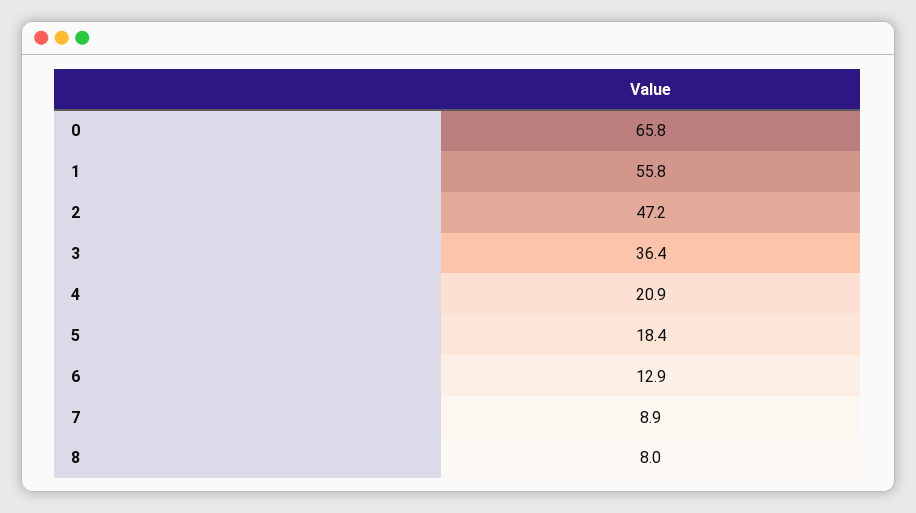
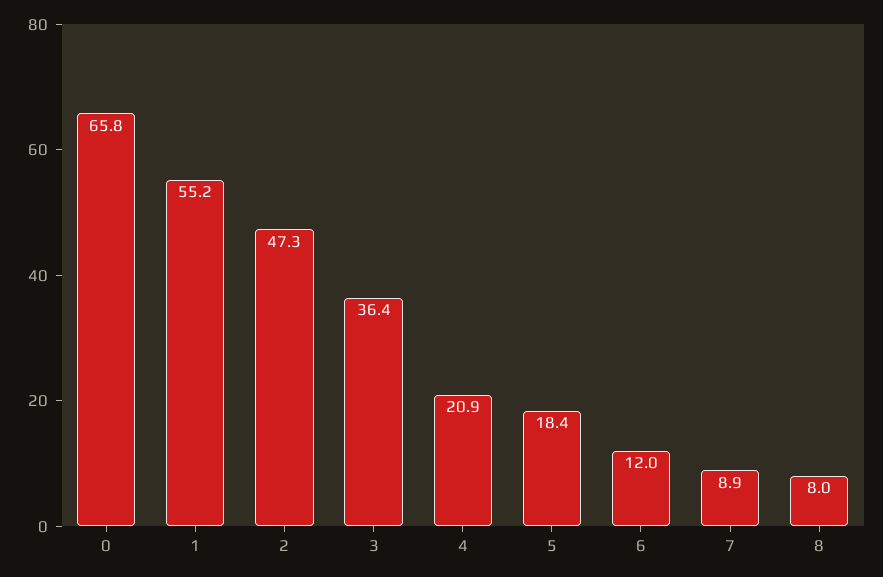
1: 55.8 -> 55.2
2: 47.2 -> 47.3
6: 12.9 -> 12

